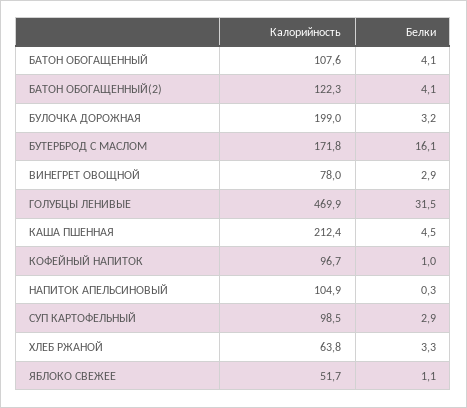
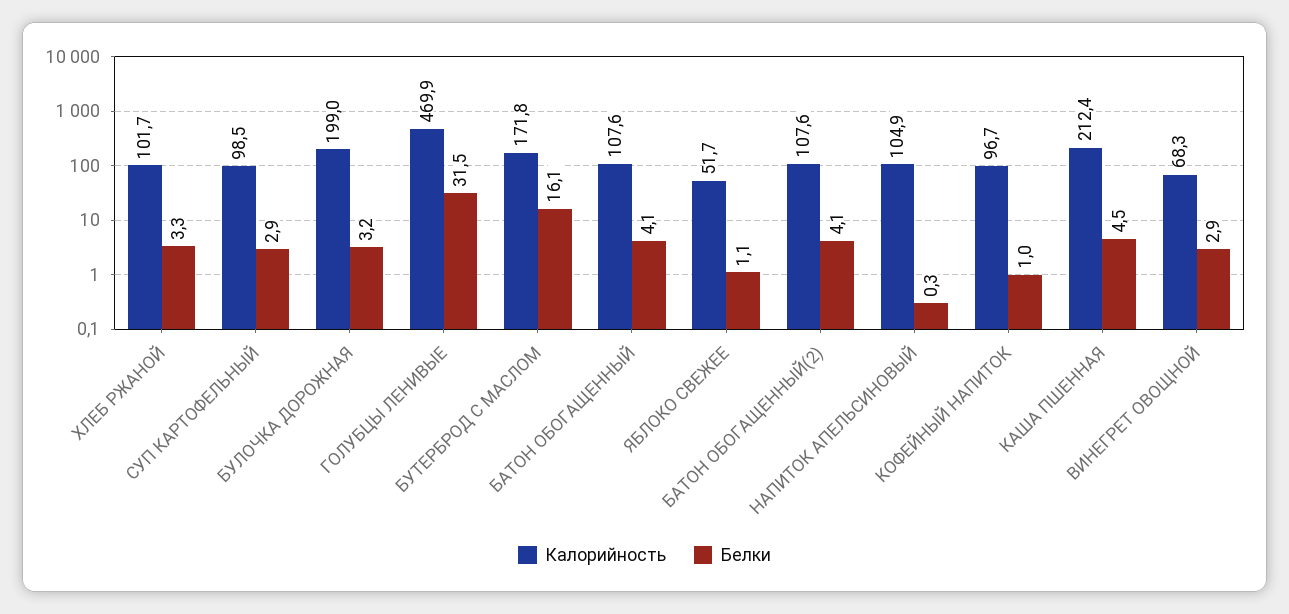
Калорийность, БАТОН ОБОГАЩЕННЫЙ(2): 122.3 -> 107.6
Калорийность, ВИНЕГРЕТ ОВОЩНОЙ: 78 -> 68.3
Калорийность, ХЛЕБ РЖАНОЙ: 63.8 -> 101.7

